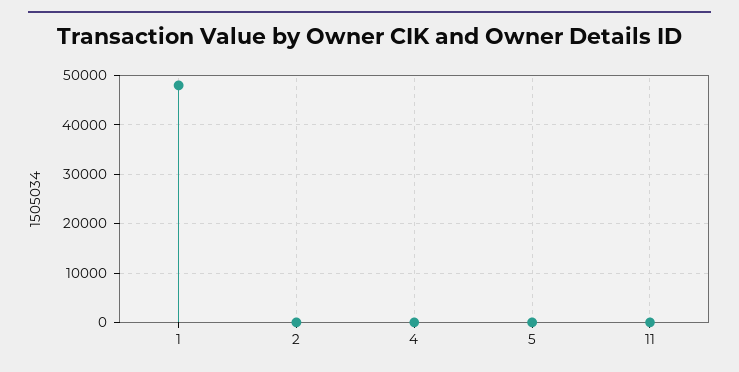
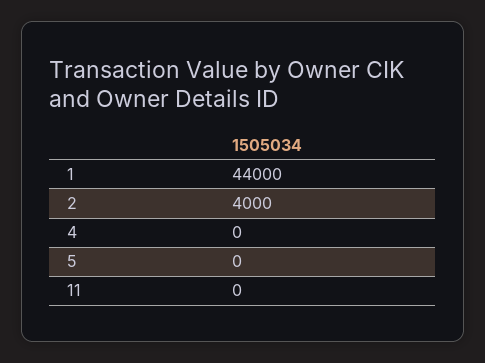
1: 48000 -> 44000
2: 0 -> 4000

